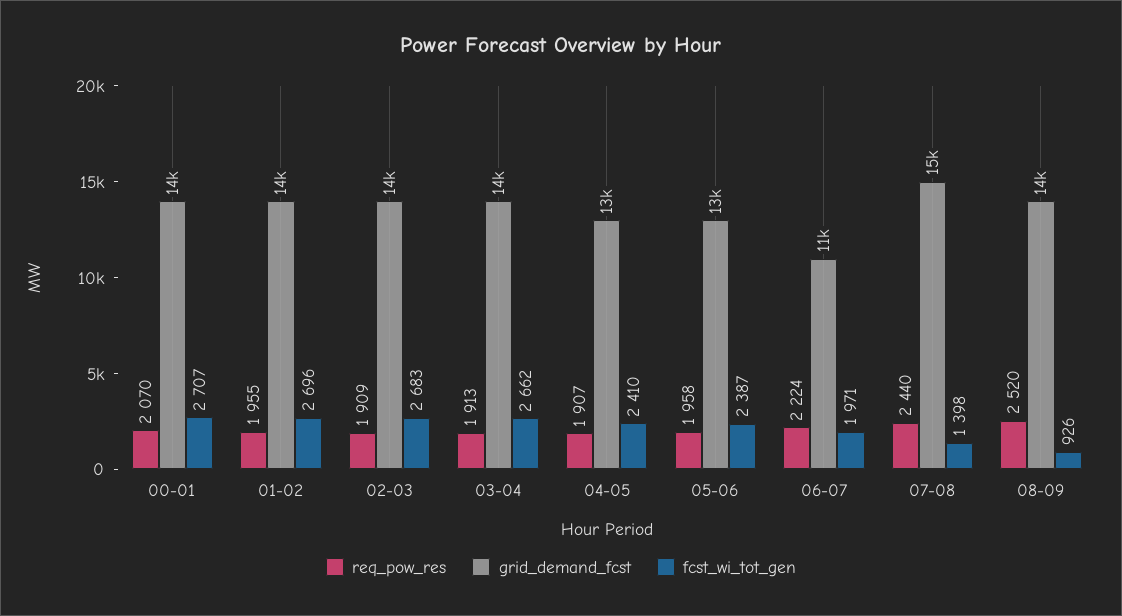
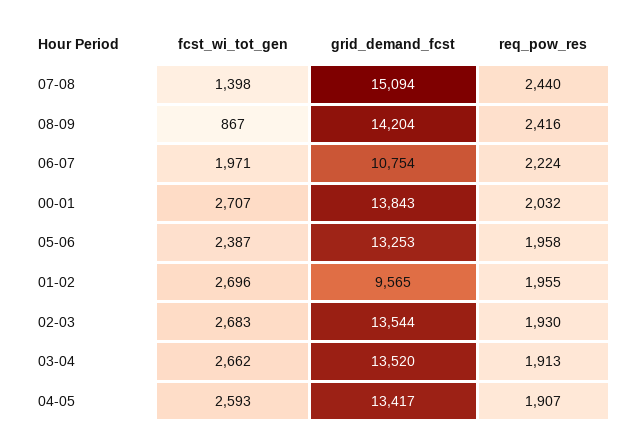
req_pow_res, 00-01: 2070 -> 2032
grid_demand_fcst, 01-02: 14000 -> 9565
req_pow_res, 02-03: 1909 -> 1930
fcst_wi_tot_gen, 04-05: 2410 -> 2593
req_pow_res, 08-09: 2520 -> 2416
fcst_wi_tot_gen, 08-09: 926 -> 867

